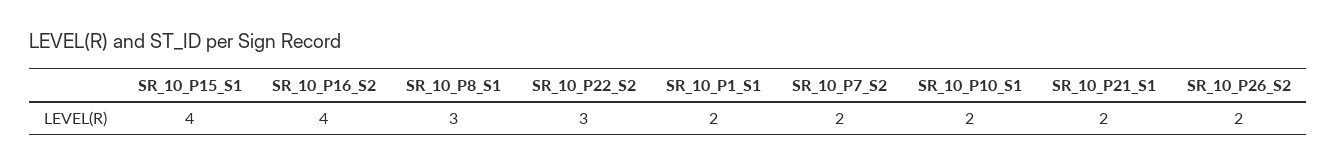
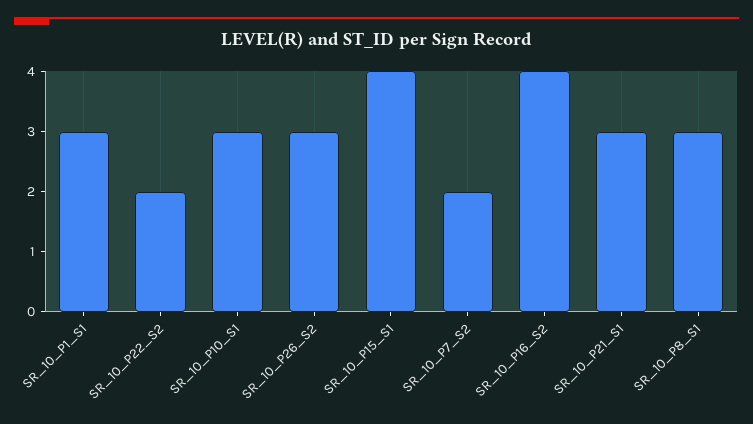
SR_10_P22_S2: 3 -> 2
SR_10_P1_S1: 2 -> 3
SR_10_P10_S1: 2 -> 3
SR_10_P21_S1: 2 -> 3
SR_10_P26_S2: 2 -> 3

